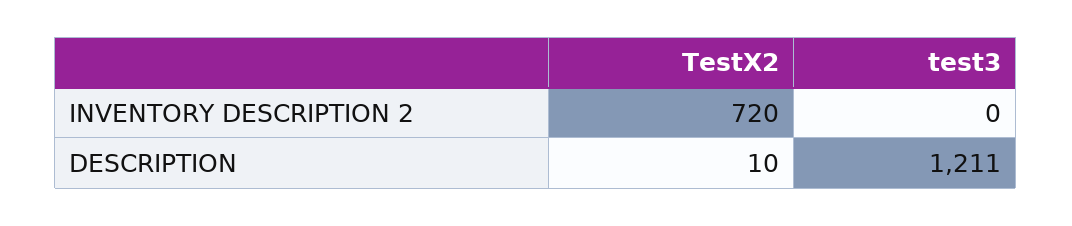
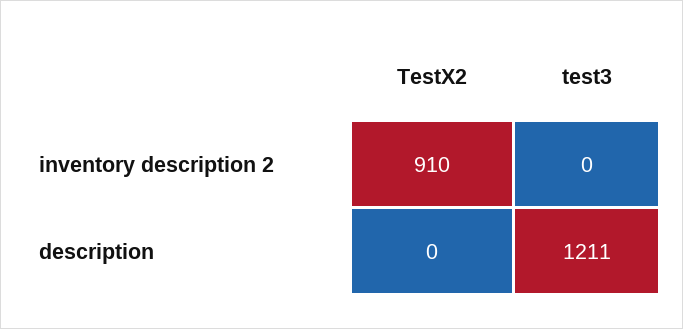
TestX2, INVENTORY DESCRIPTION 2: 720 -> 910
TestX2, DESCRIPTION: 10 -> 0

